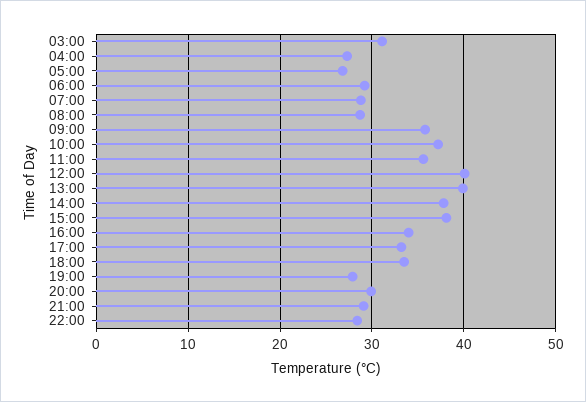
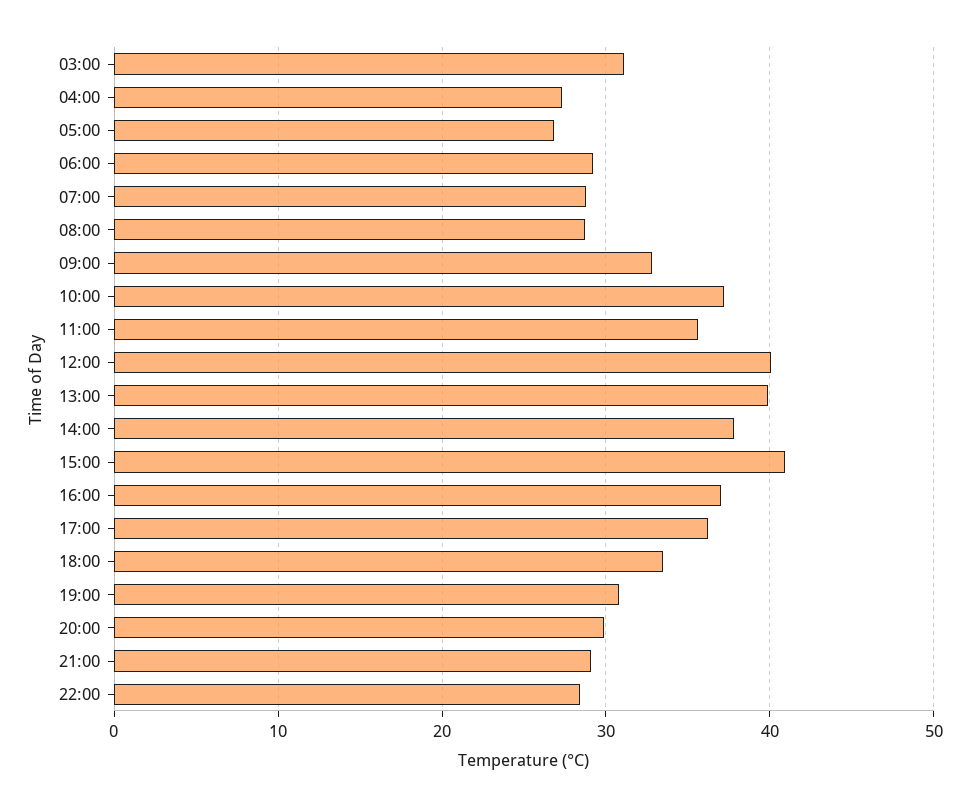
09:00: 36 -> 33
15:00: 38 -> 41
16:00: 34 -> 37
17:00: 33 -> 36
19:00: 28 -> 31

